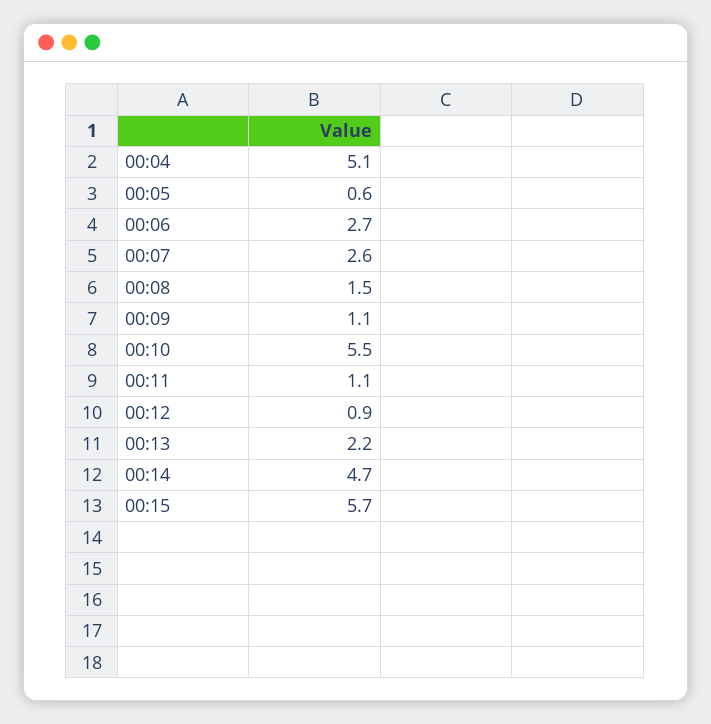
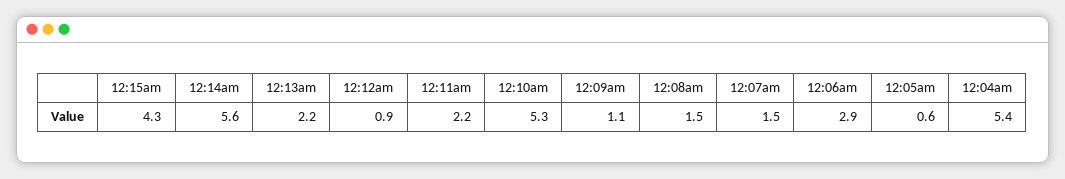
00:04: 5.1 -> 5.4
00:06: 2.7 -> 2.9
00:07: 2.6 -> 1.5
00:10: 5.5 -> 5.3
00:11: 1.1 -> 2.2
00:14: 4.7 -> 5.6
00:15: 5.7 -> 4.3

